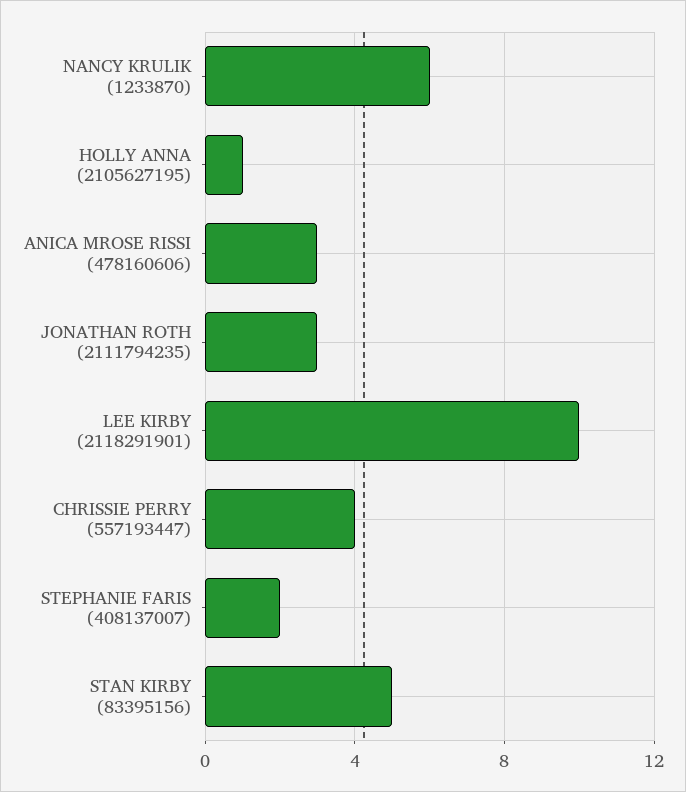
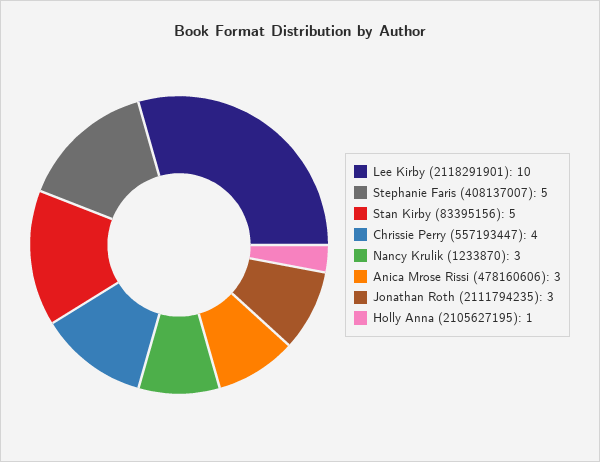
NANCY KRULIK (1233870): 6 -> 3
STEPHANIE FARIS (408137007): 2 -> 5

